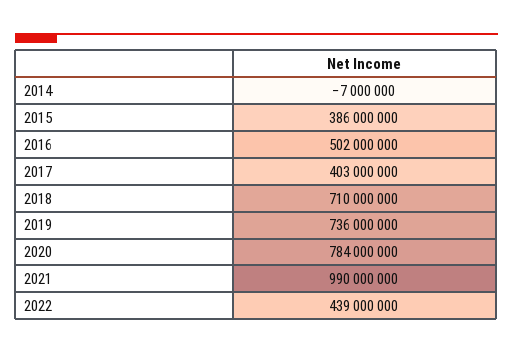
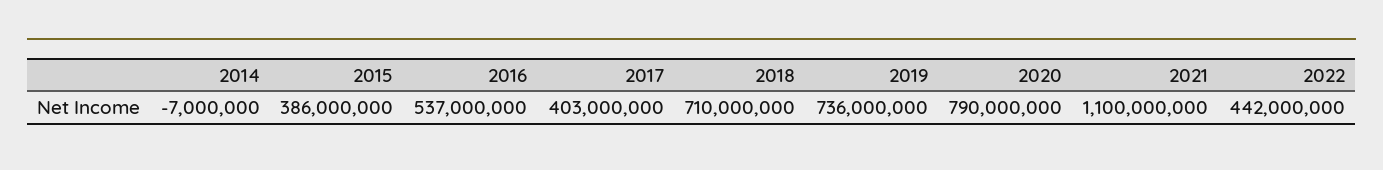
2016: 502000000 -> 537000000
2020: 784000000 -> 790000000
2021: 990000000 -> 1100000000
2022: 439000000 -> 442000000

